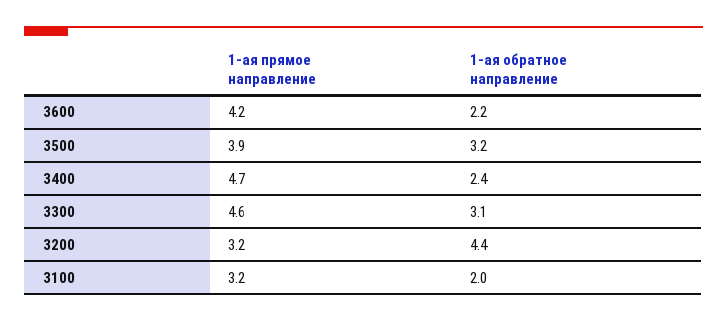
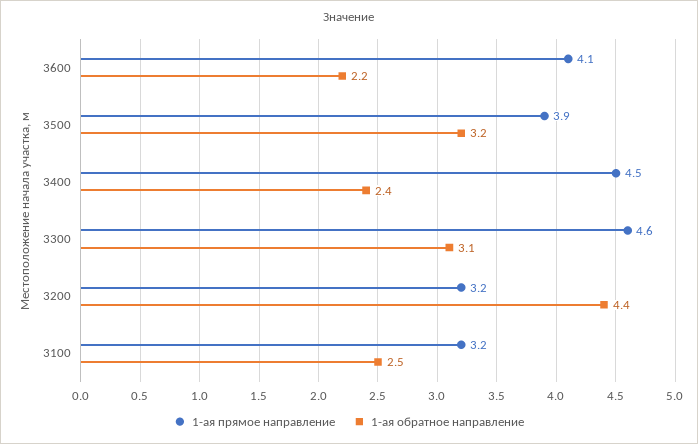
1-ая прямое направление, 3600: 4.2 -> 4.1
1-ая прямое направление, 3400: 4.7 -> 4.5
1-ая обратное направление, 3100: 2 -> 2.5

